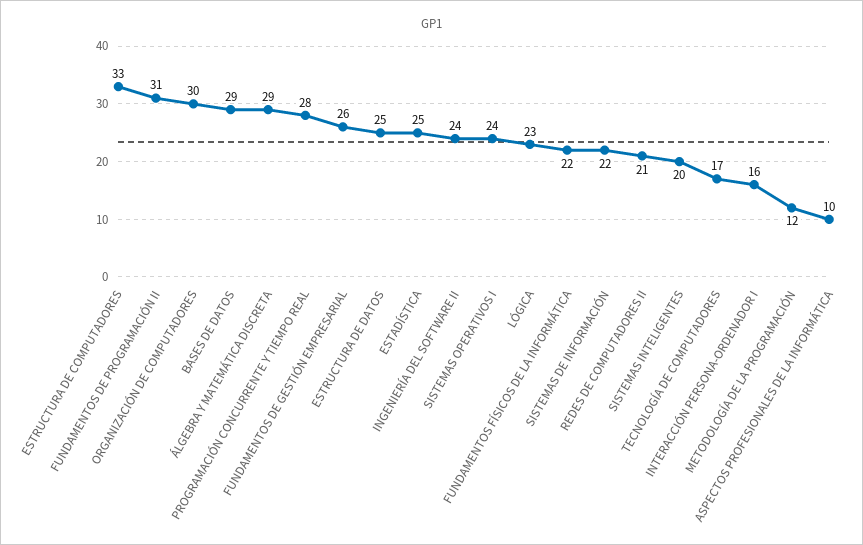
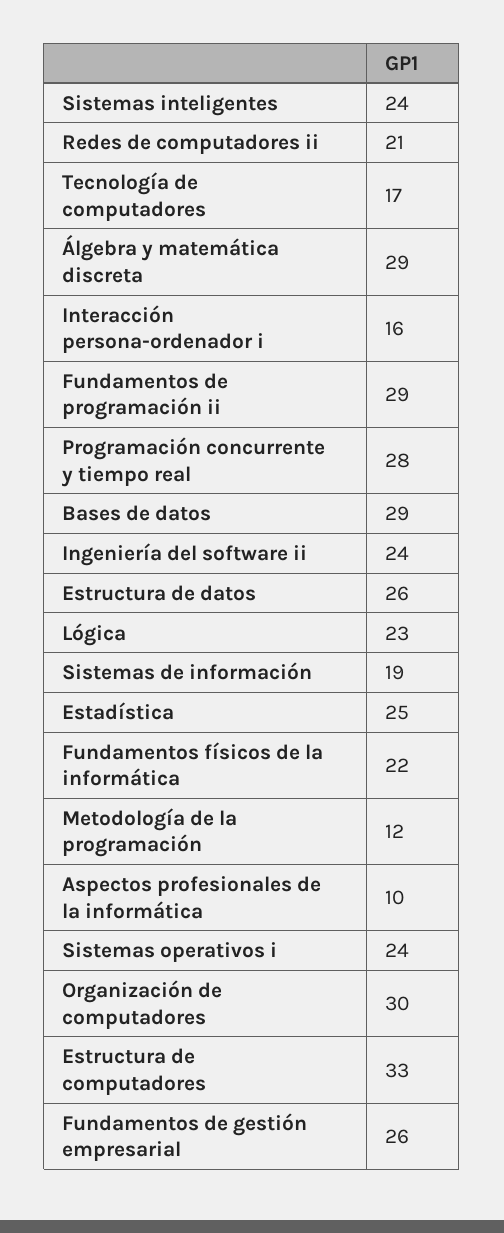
FUNDAMENTOS DE PROGRAMACIÓN II: 31 -> 29
ESTRUCTURA DE DATOS: 25 -> 26
SISTEMAS DE INFORMACIÓN: 22 -> 19
SISTEMAS INTELIGENTES: 20 -> 24

